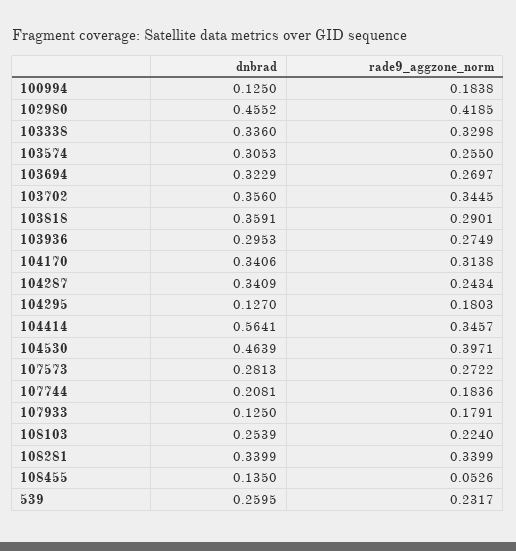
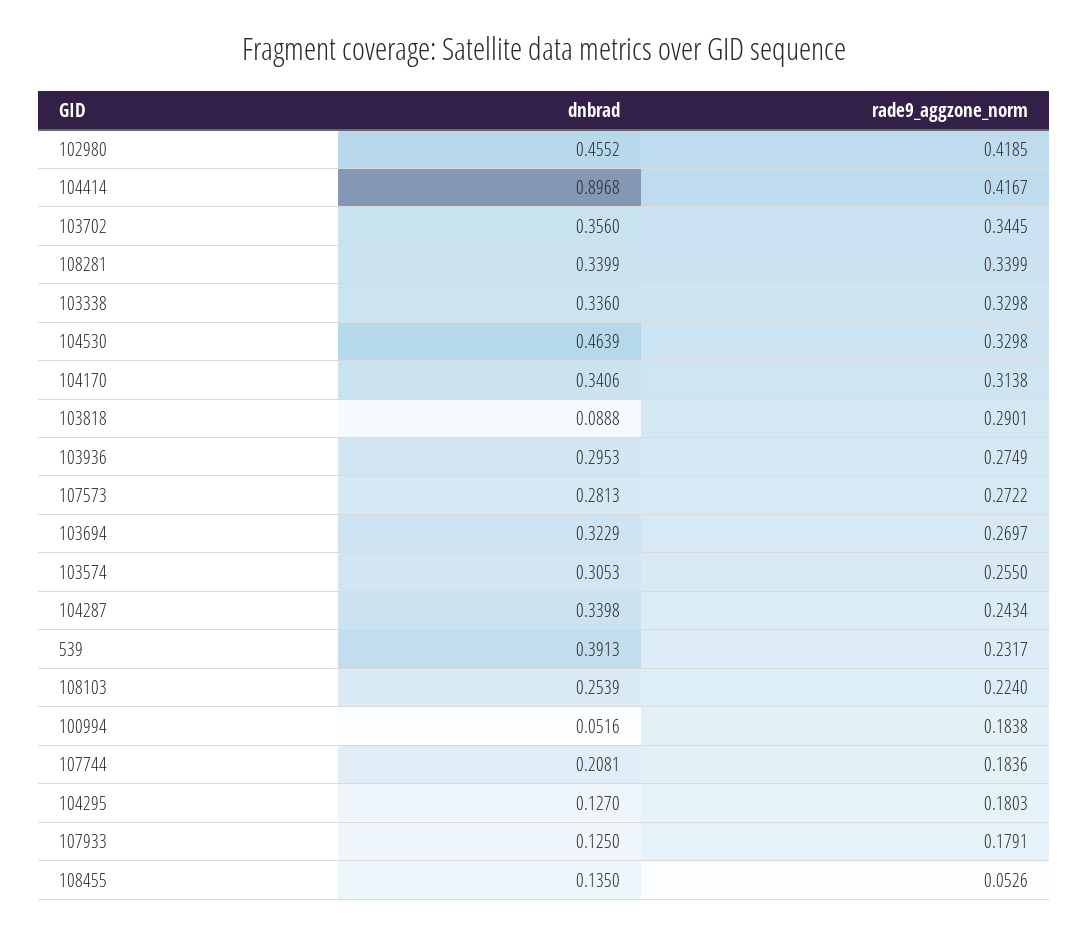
dnbrad, 100994: 0.125 -> 0.0516
dnbrad, 103818: 0.3591 -> 0.0888
dnbrad, 104287: 0.3409 -> 0.3398
dnbrad, 104414: 0.5641 -> 0.8968
rade9_aggzone_norm, 104414: 0.3457 -> 0.4167
rade9_aggzone_norm, 104530: 0.3971 -> 0.3298
dnbrad, 539: 0.2595 -> 0.3913

